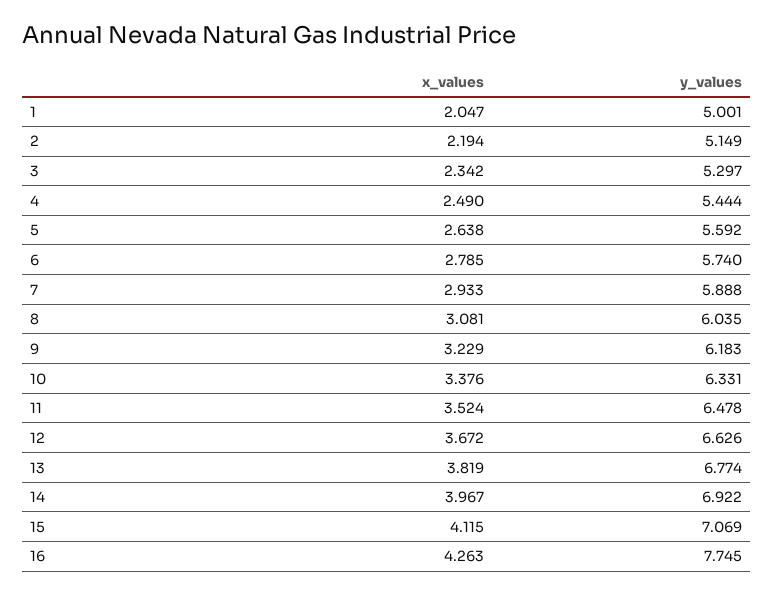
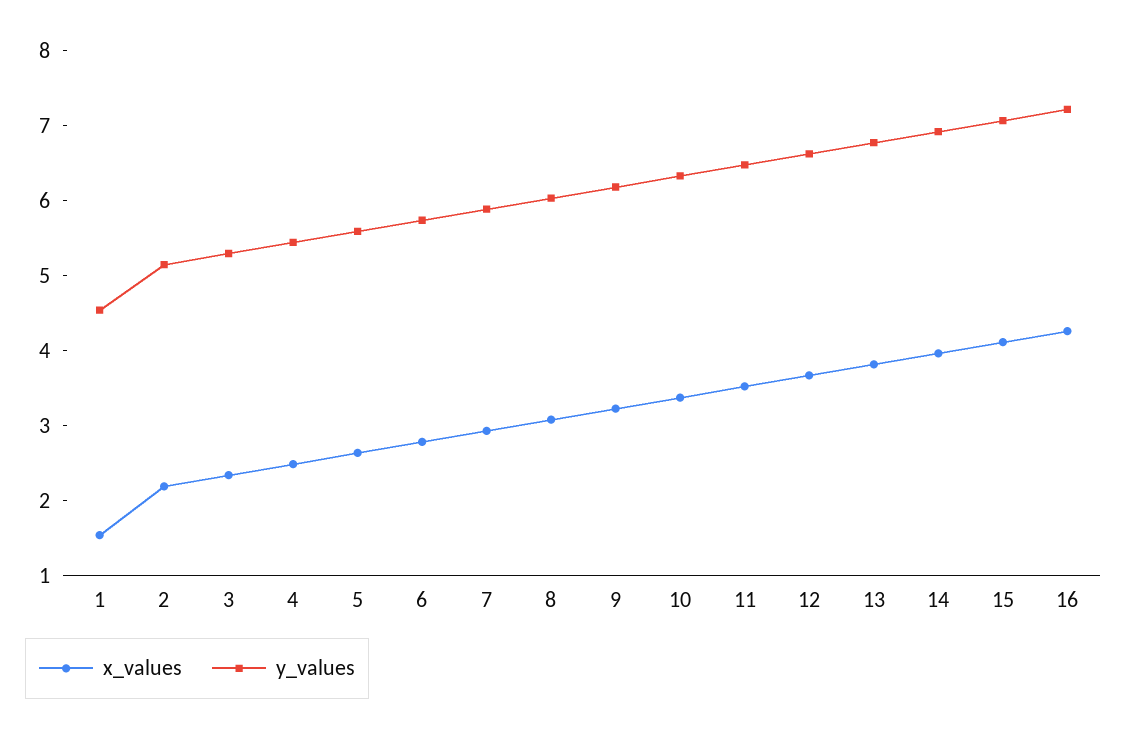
x_values, 1: 2.047 -> 1.6
y_values, 1: 5.001 -> 4.6
y_values, 16: 7.745 -> 7.2

